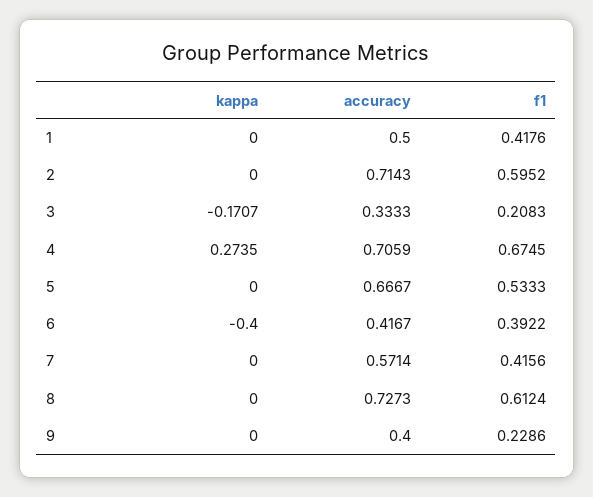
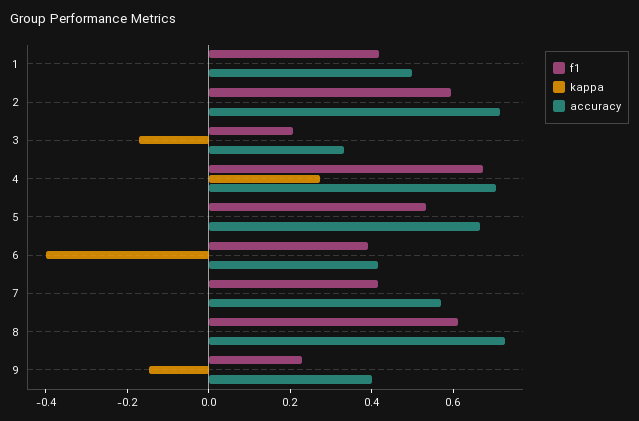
kappa, 9: 0 -> -0.15

